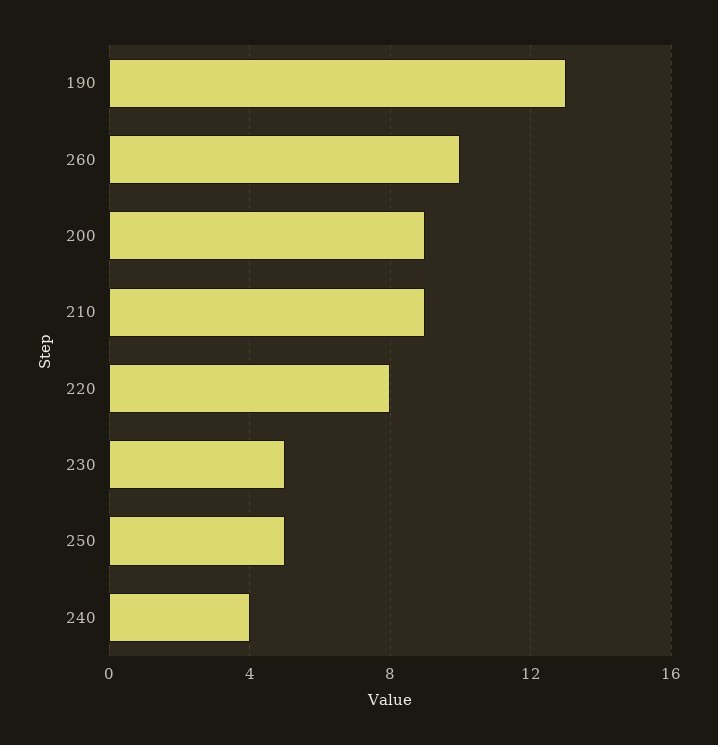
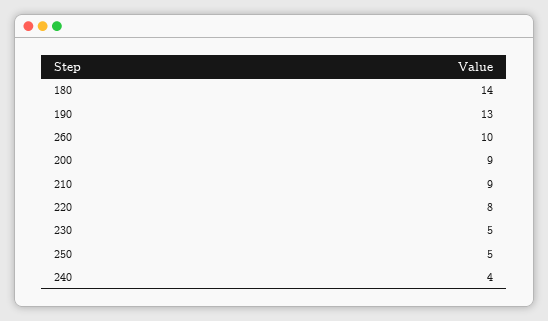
180: none -> 14

